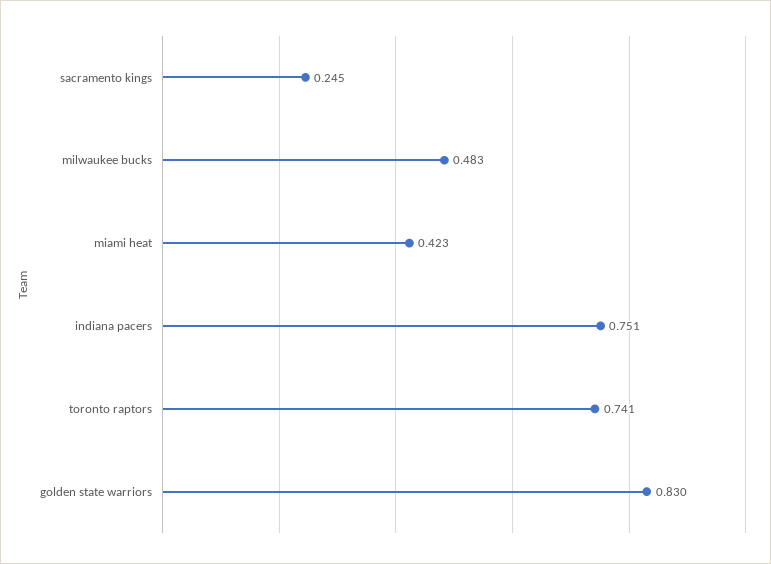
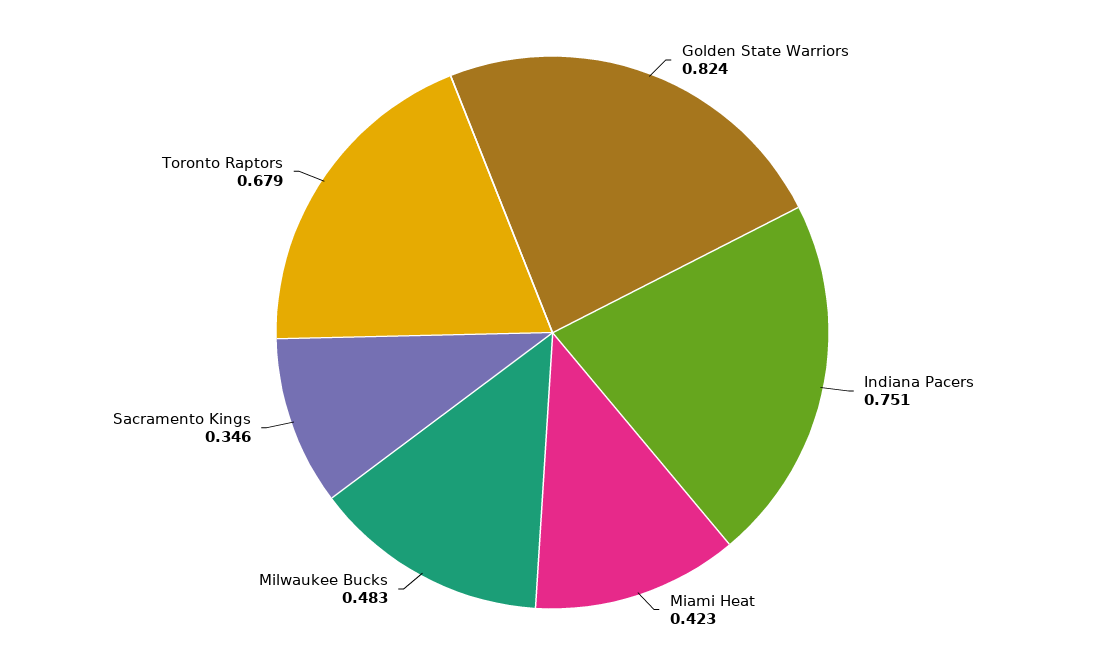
sacramento kings: 0.245 -> 0.346
toronto raptors: 0.741 -> 0.679
golden state warriors: 0.83 -> 0.824

